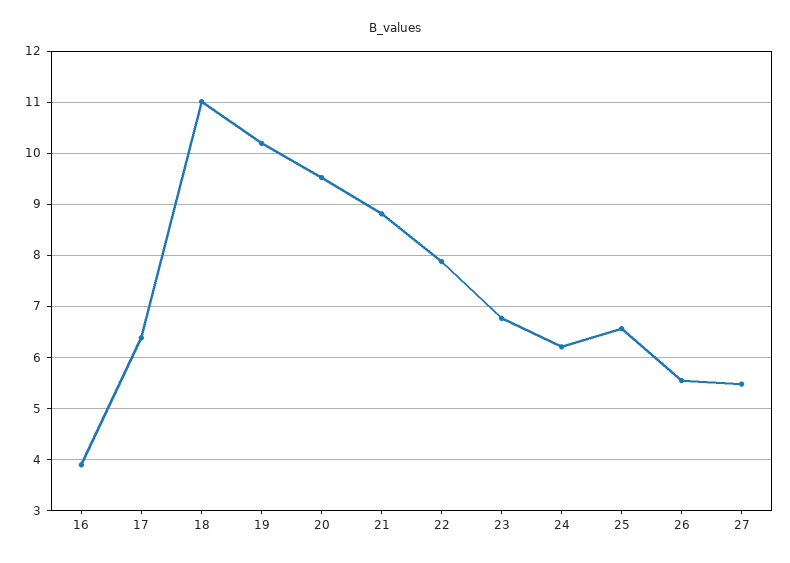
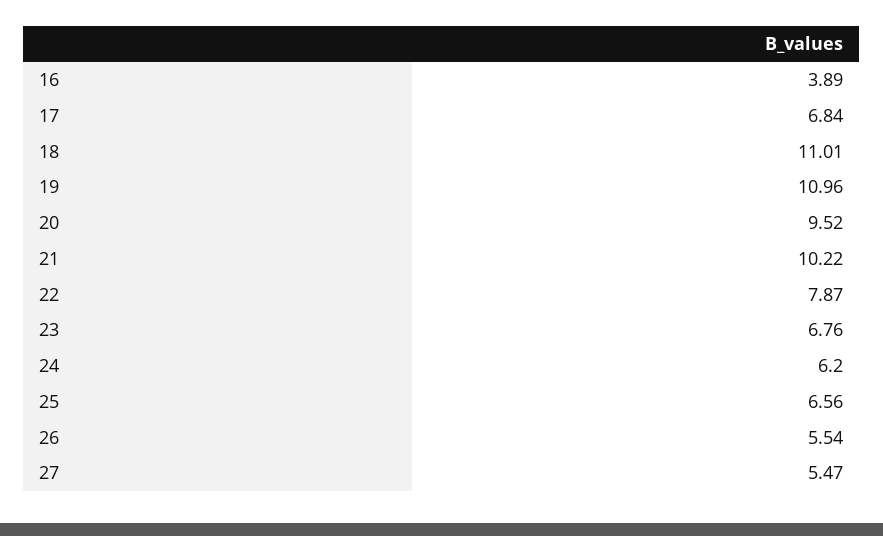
17: 6.4 -> 6.84
19: 10.2 -> 10.96
21: 8.8 -> 10.22

